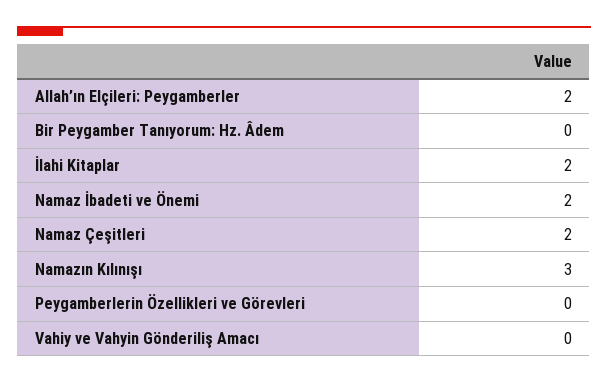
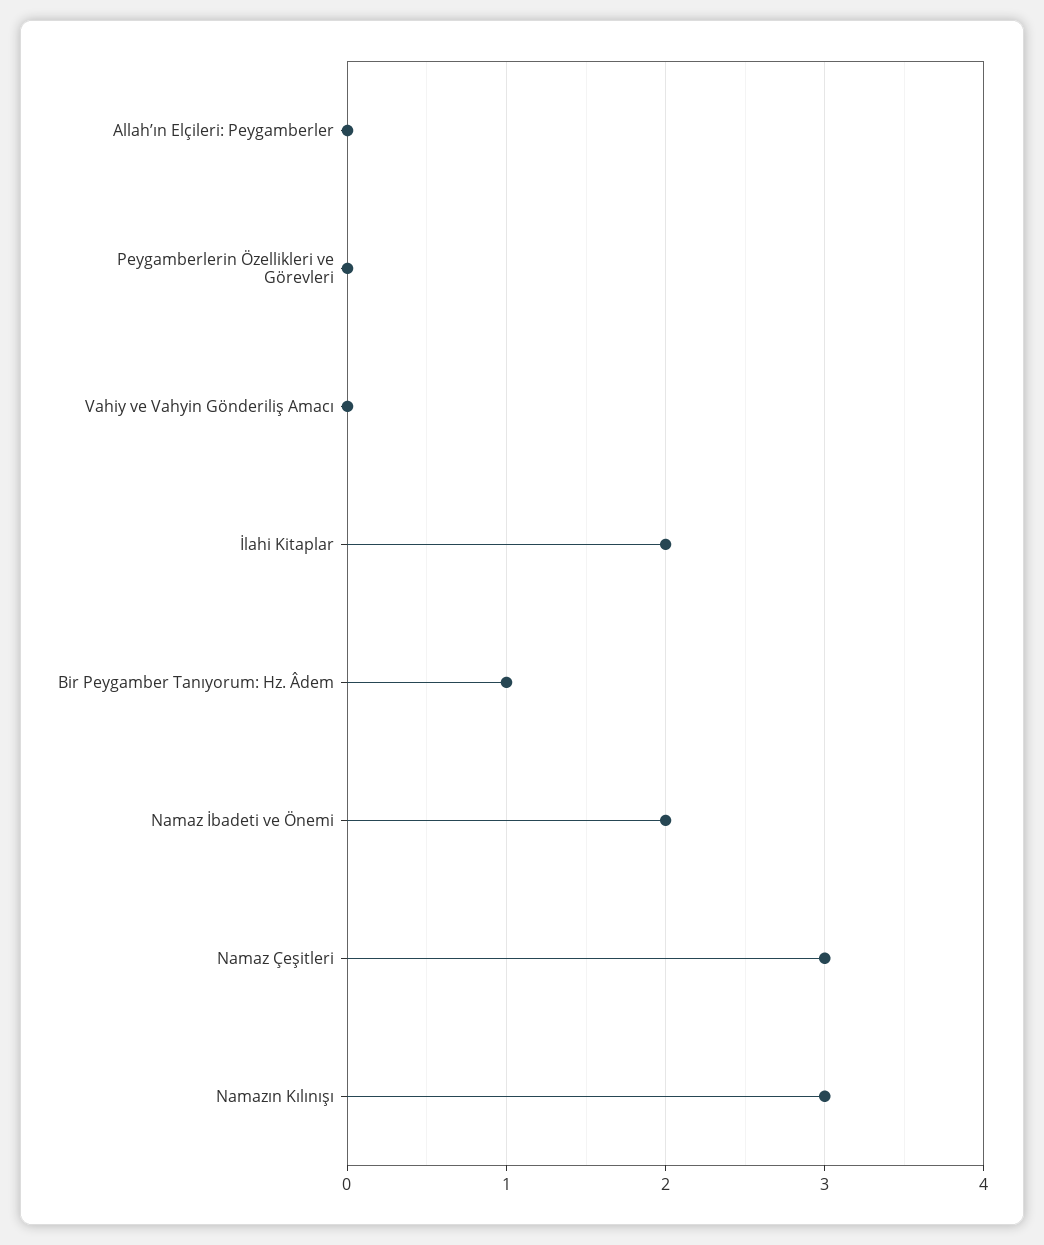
Allah’ın Elçileri: Peygamberler: 2 -> 0
Bir Peygamber Tanıyorum: Hz. Âdem: 0 -> 1
Namaz Çeşitleri: 2 -> 3

